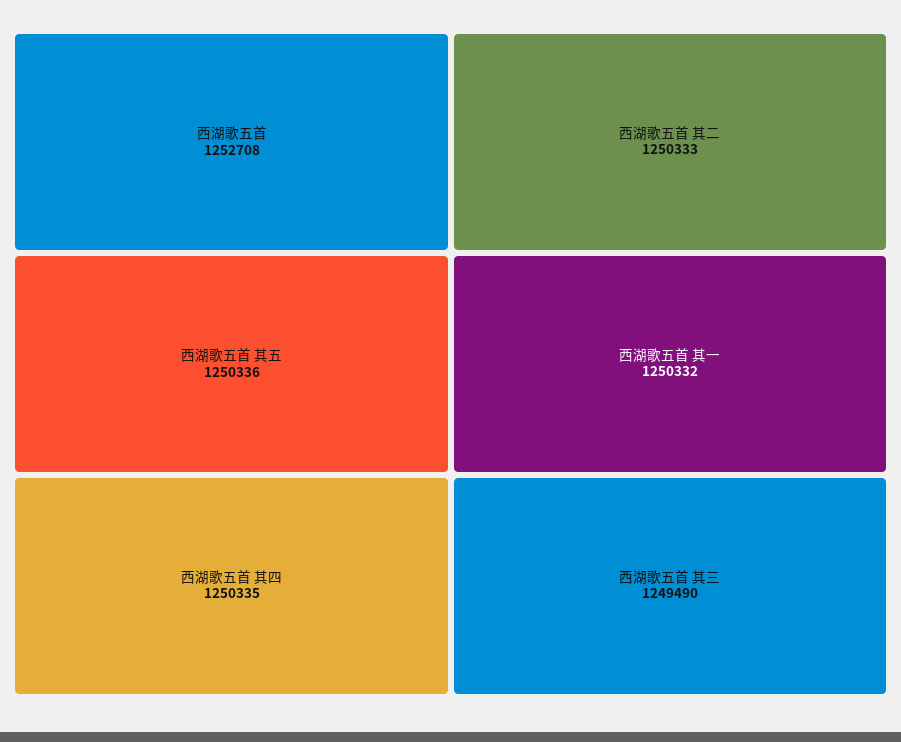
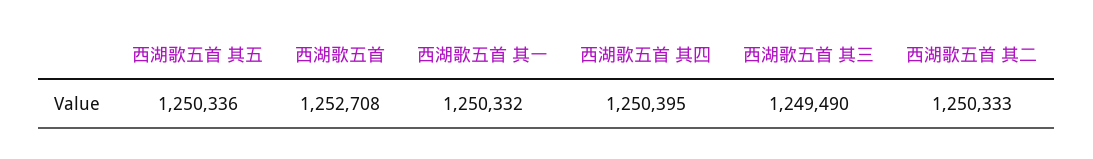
西湖歌五首 其四: 1250335 -> 1250395

